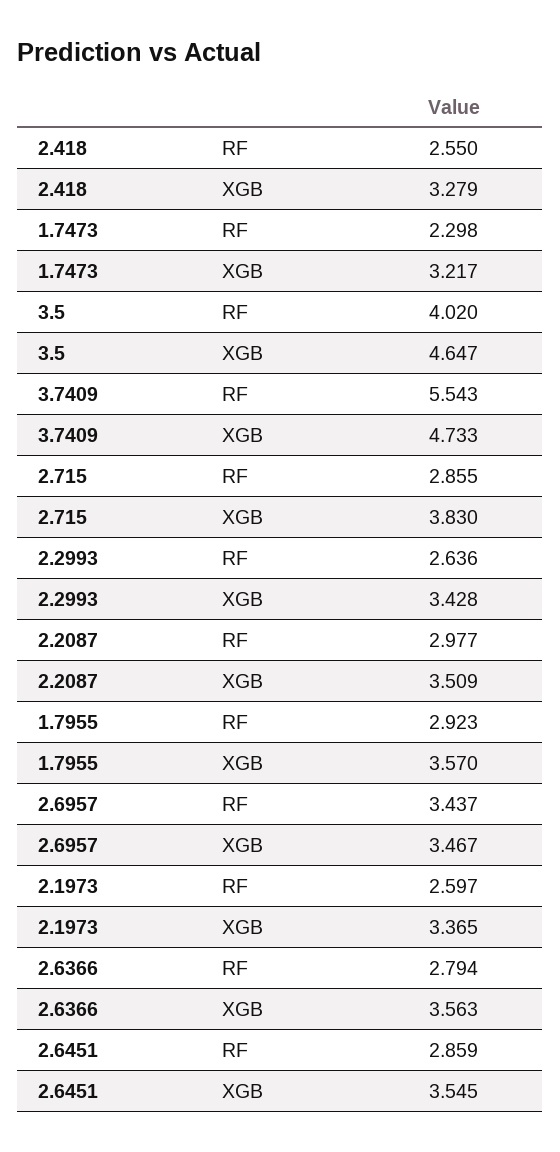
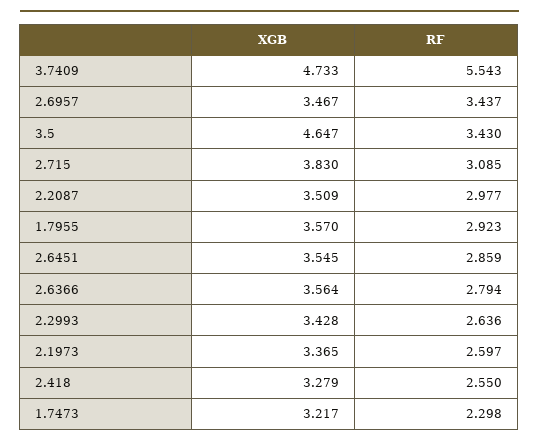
3.5, RF: 4.02 -> 3.43
2.715, RF: 2.855 -> 3.085
2.6366, XGB: 3.563 -> 3.564

